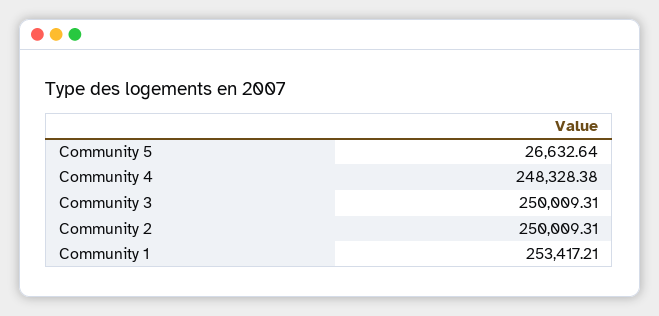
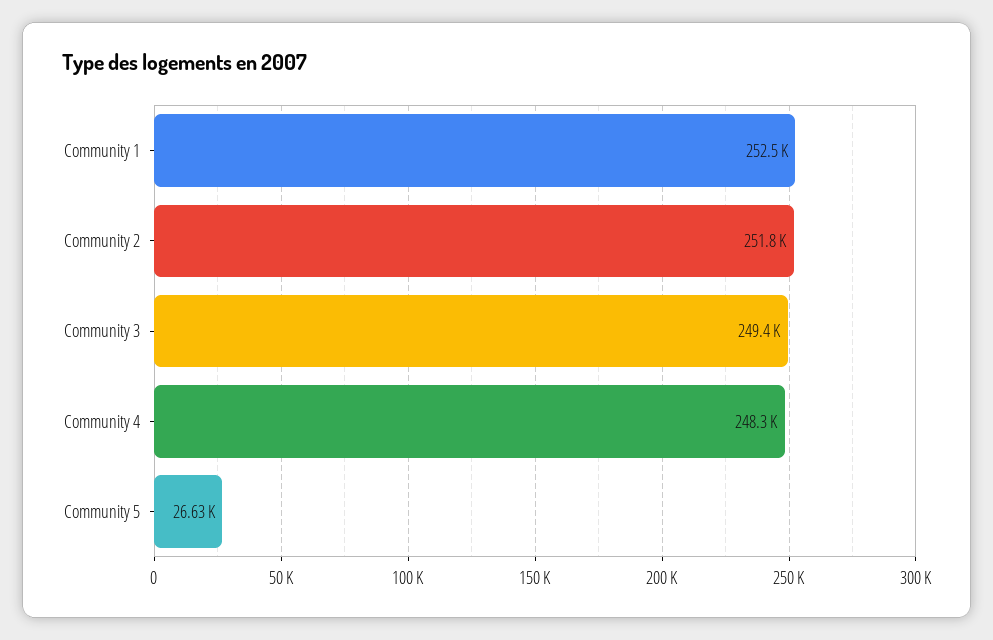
Community 3: 250009.31 -> 249400
Community 2: 250009.31 -> 251800
Community 1: 253417.21 -> 252500

